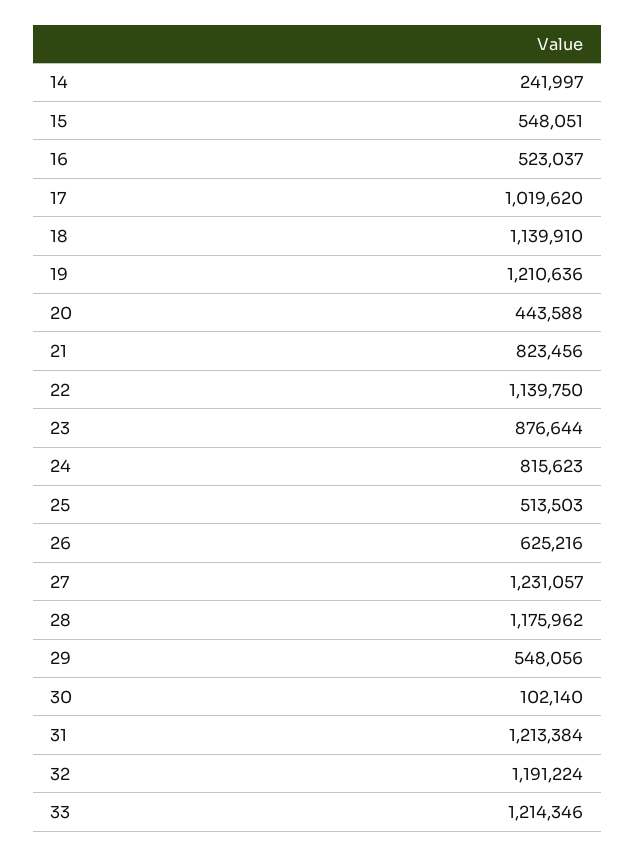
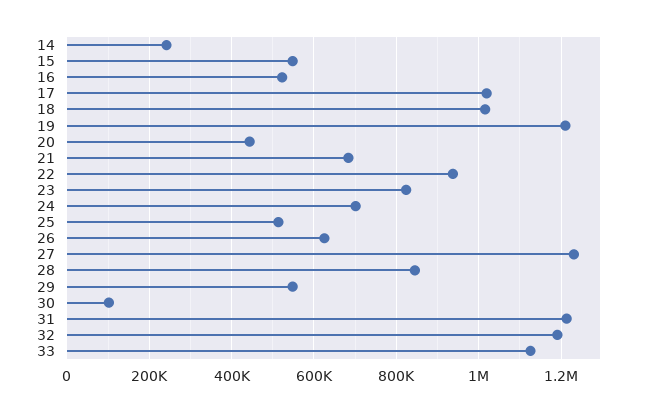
18: 1139910 -> 1020000
21: 823456 -> 680000
22: 1139750 -> 940000
23: 876644 -> 820000
24: 815623 -> 700000
28: 1175962 -> 840000
33: 1214346 -> 1120000

